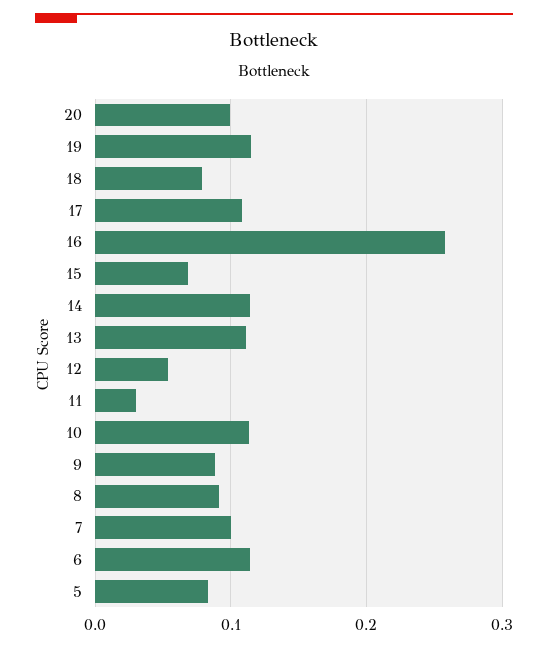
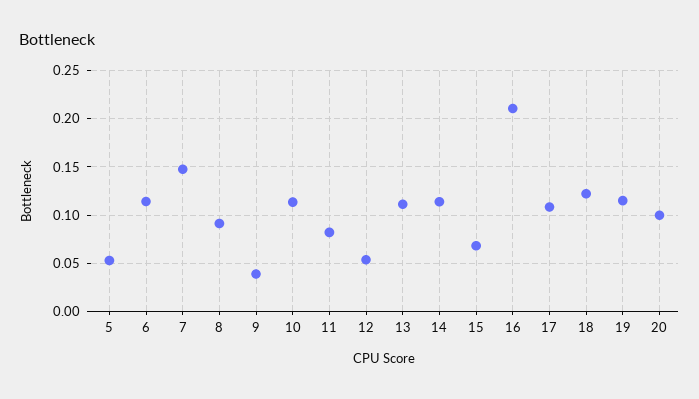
18: 0.08 -> 0.12
16: 0.26 -> 0.21
11: 0.03 -> 0.08
9: 0.09 -> 0.04
7: 0.1 -> 0.15
5: 0.08 -> 0.05

